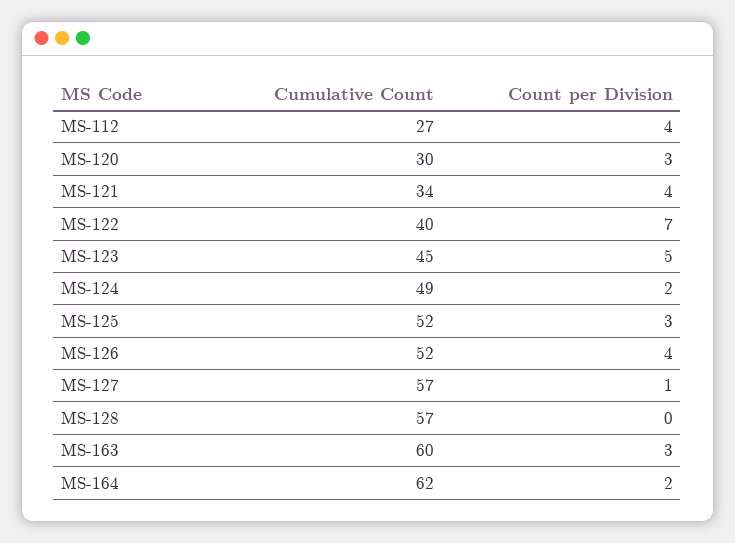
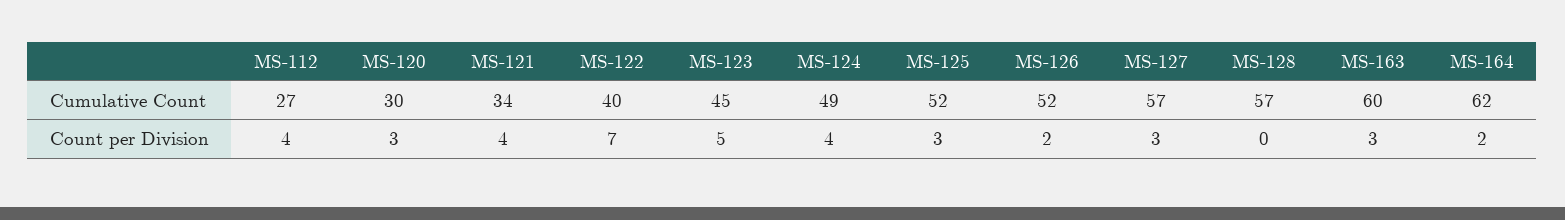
Count per Division, MS-124: 2 -> 4
Count per Division, MS-126: 4 -> 2
Count per Division, MS-127: 1 -> 3

